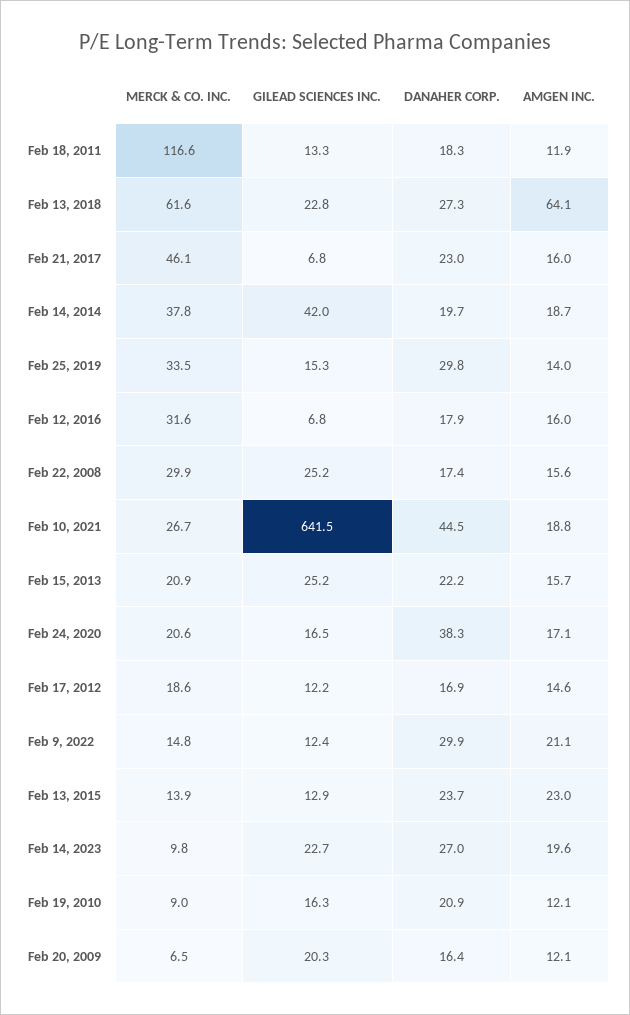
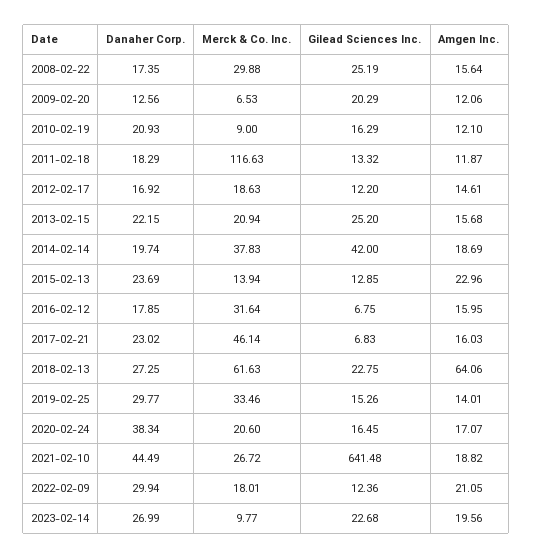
MERCK & CO. INC., Feb 9, 2022: 14.8 -> 18.01
DANAHER CORP., Feb 20, 2009: 16.4 -> 12.56

